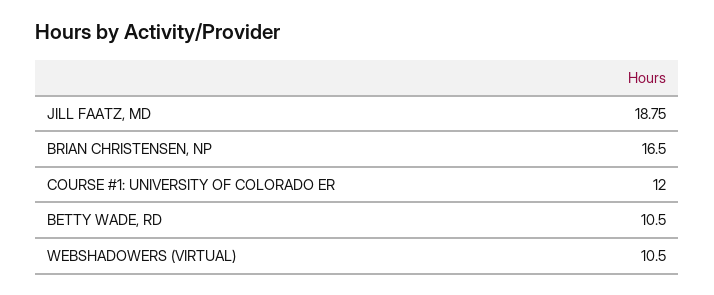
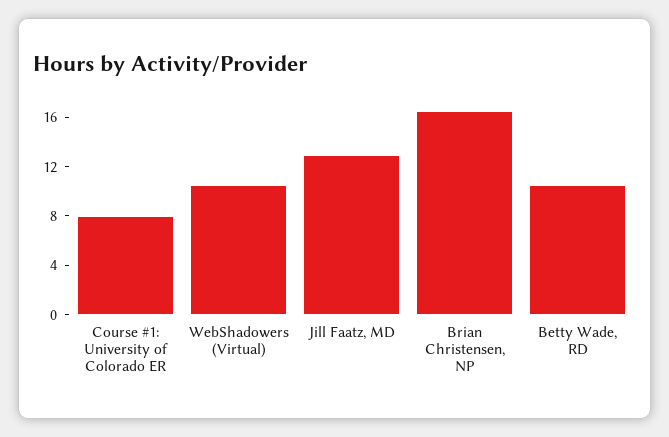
JILL FAATZ, MD: 18.75 -> 13
COURSE #1: UNIVERSITY OF COLORADO ER: 12 -> 8

